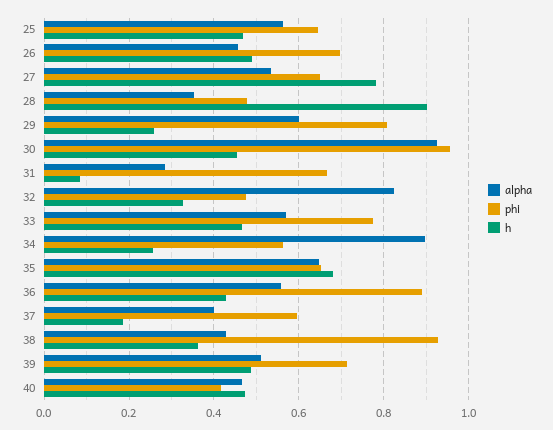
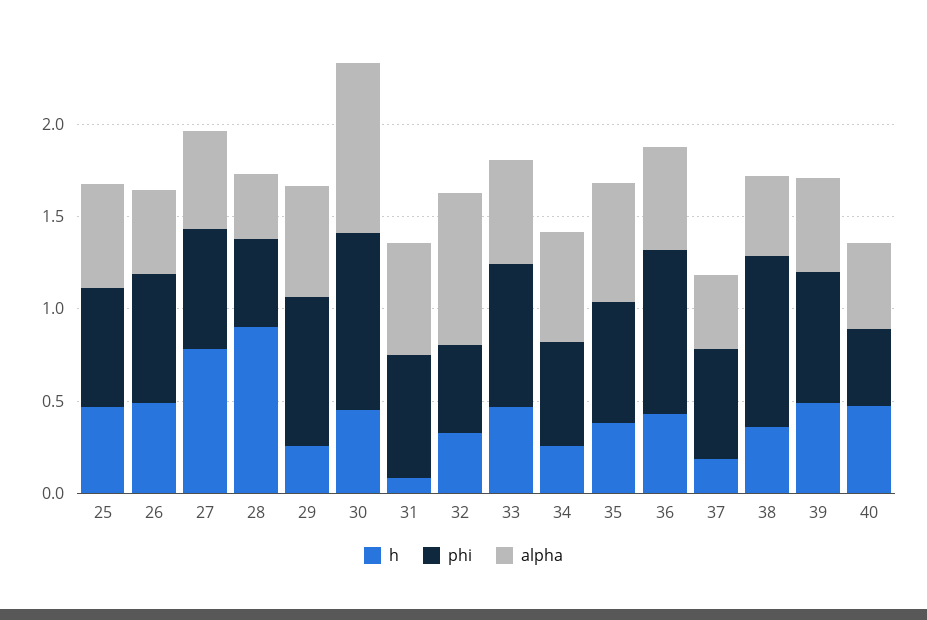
alpha, 31: 0.28 -> 0.6
alpha, 34: 0.9 -> 0.6
h, 35: 0.68 -> 0.4

